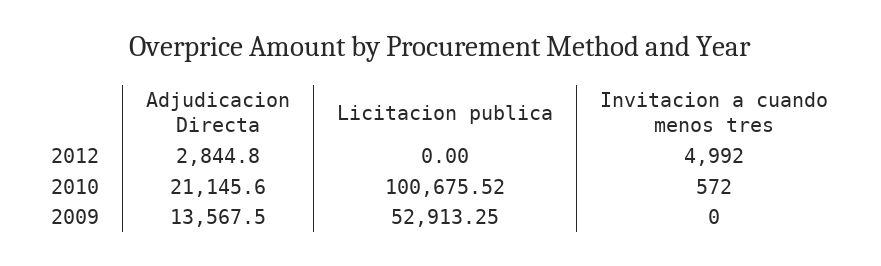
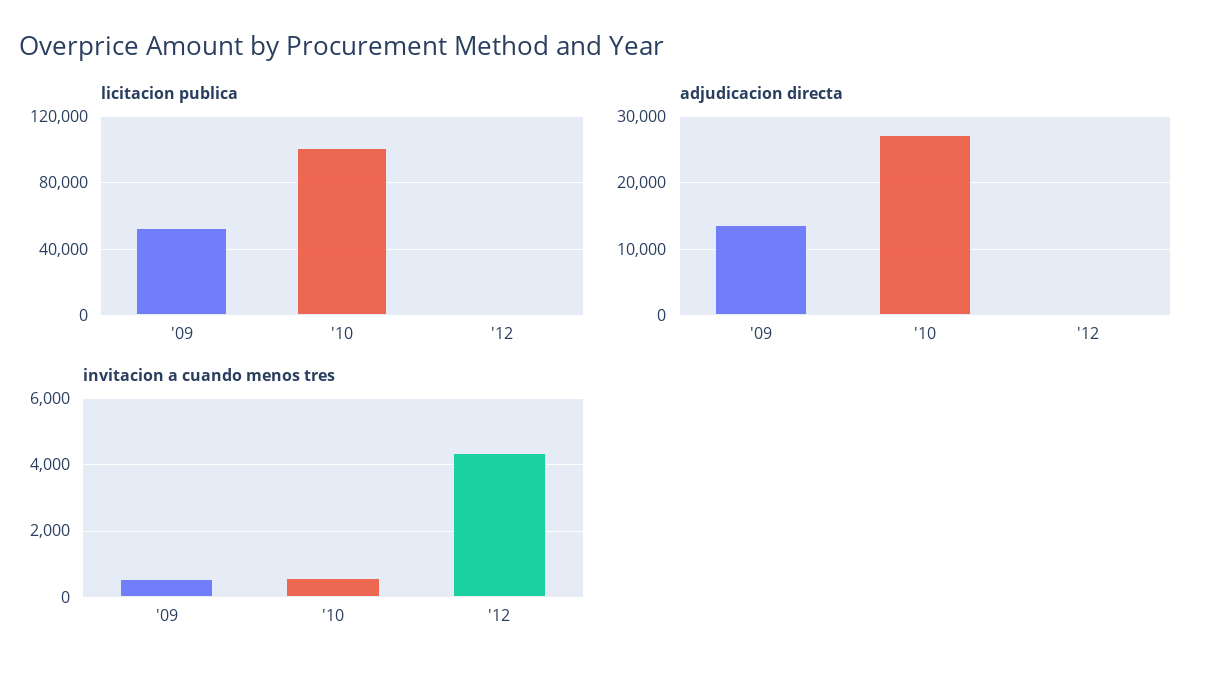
Adjudicacion Directa, 2012: 2844.8 -> 0
Invitacion a cuando menos tres, 2012: 4992 -> 4400
Adjudicacion Directa, 2010: 21145.6 -> 27000
Invitacion a cuando menos tres, 2009: 0 -> 600

